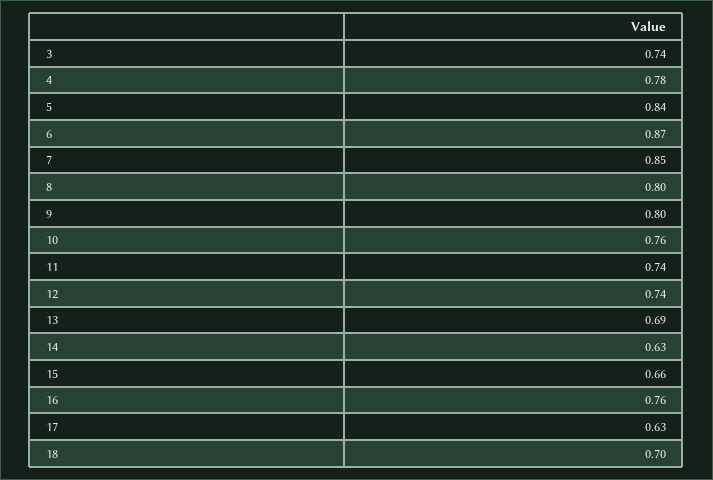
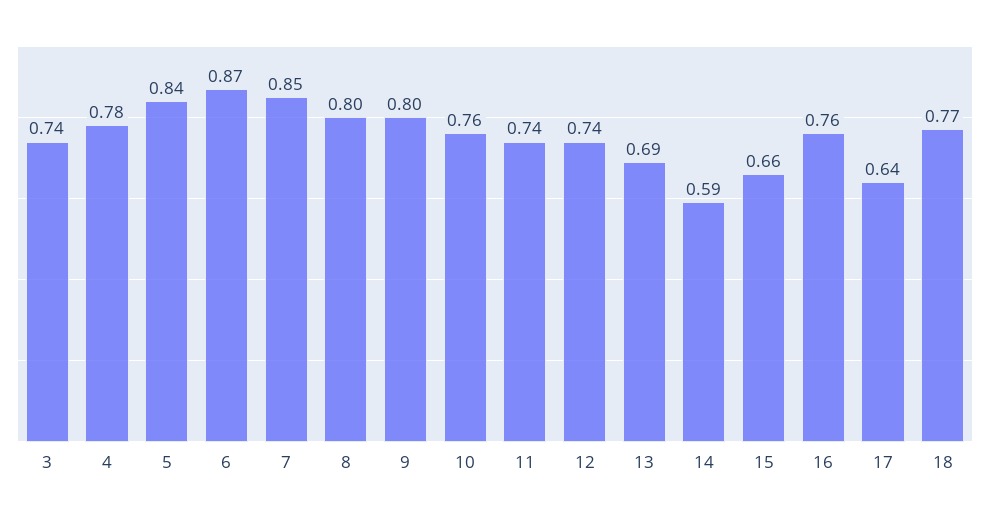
14: 0.63 -> 0.59
17: 0.63 -> 0.64
18: 0.7 -> 0.77

